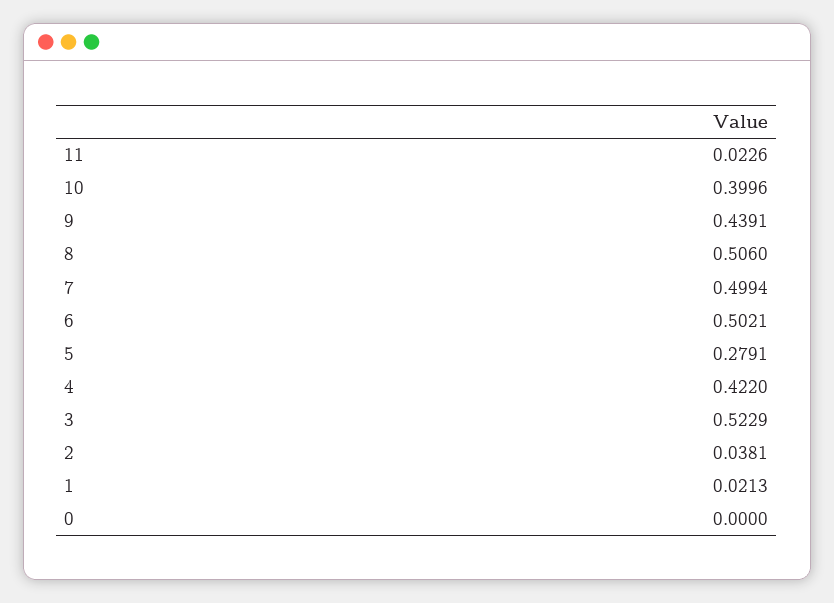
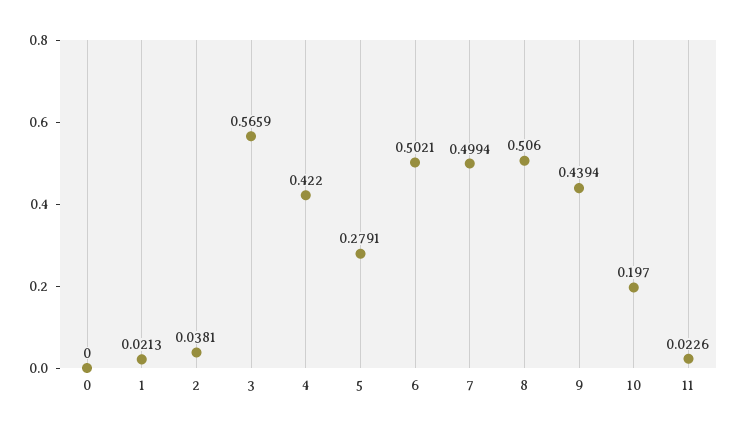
10: 0.3996 -> 0.197
9: 0.4391 -> 0.4394
3: 0.5229 -> 0.5659

